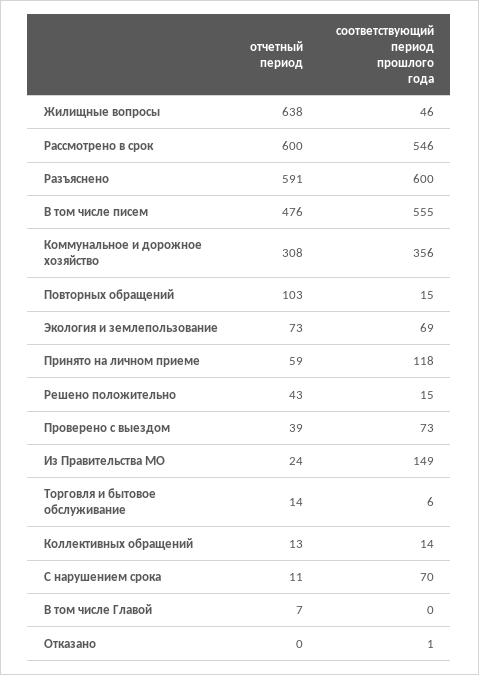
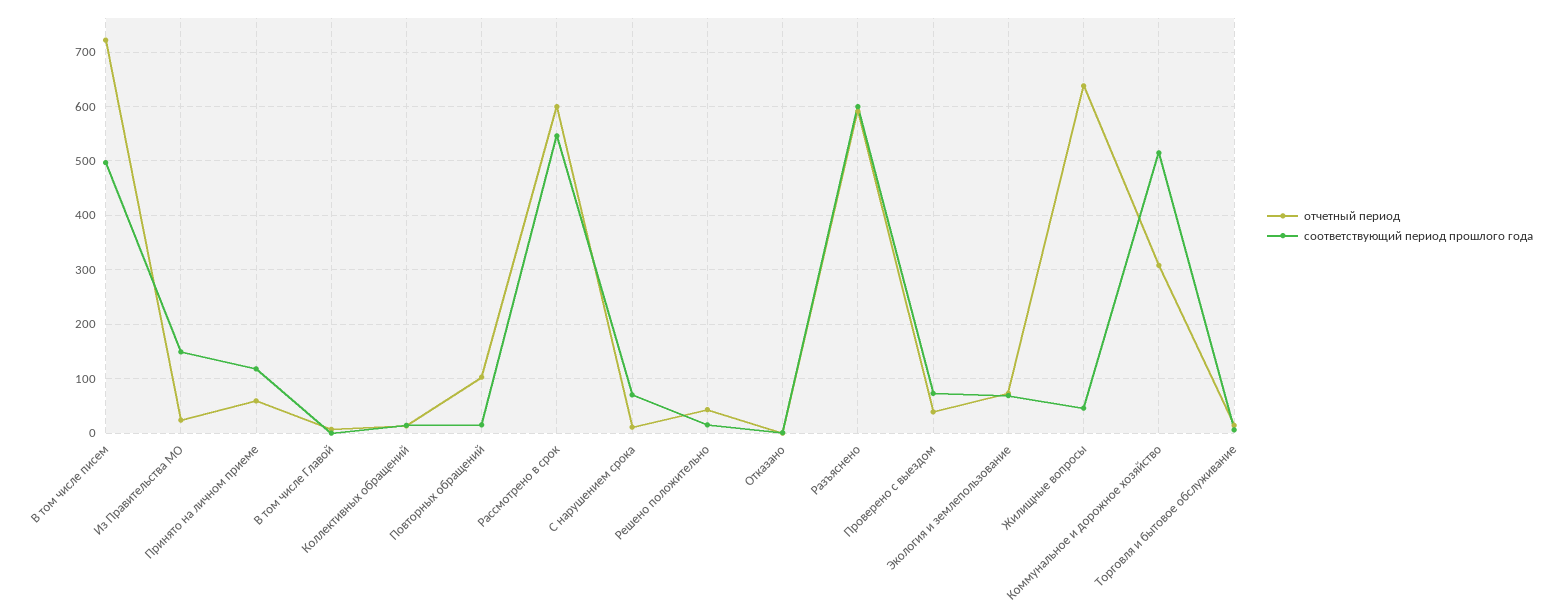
отчетный период, В том числе писем: 476 -> 720
соответствующий период прошлого года, В том числе писем: 555 -> 500
соответствующий период прошлого года, Коммунальное и дорожное хозяйство: 356 -> 520

